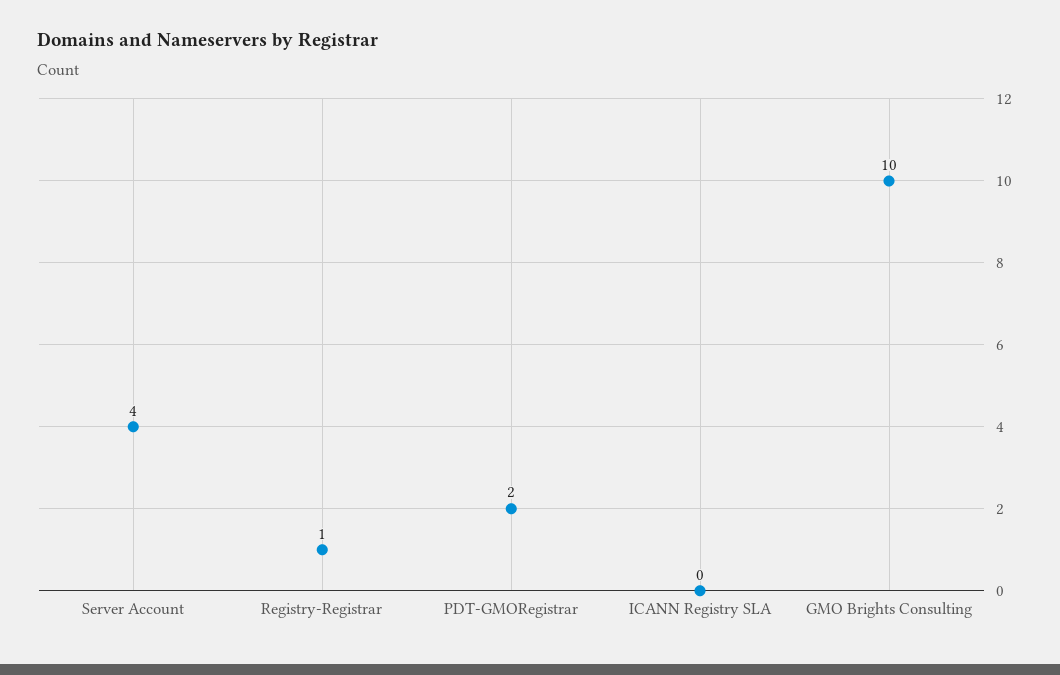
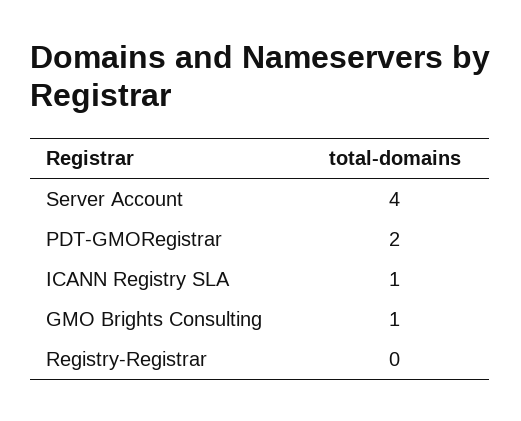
Registry-Registrar: 1 -> 0
ICANN Registry SLA: 0 -> 1
GMO Brights Consulting: 10 -> 1

